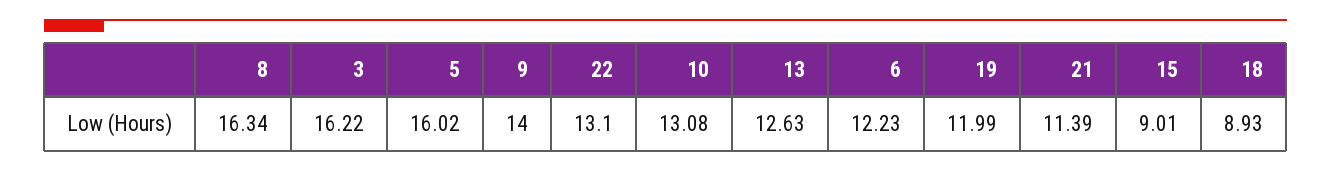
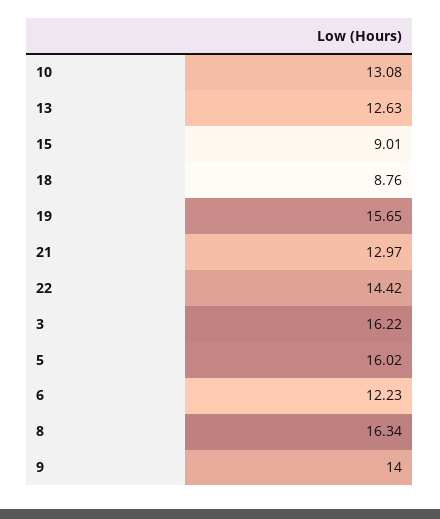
22: 13.1 -> 14.42
19: 11.99 -> 15.65
21: 11.39 -> 12.97
18: 8.93 -> 8.76

